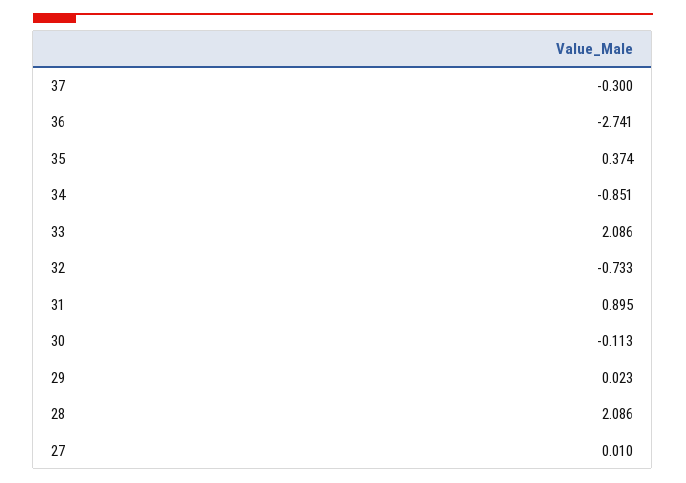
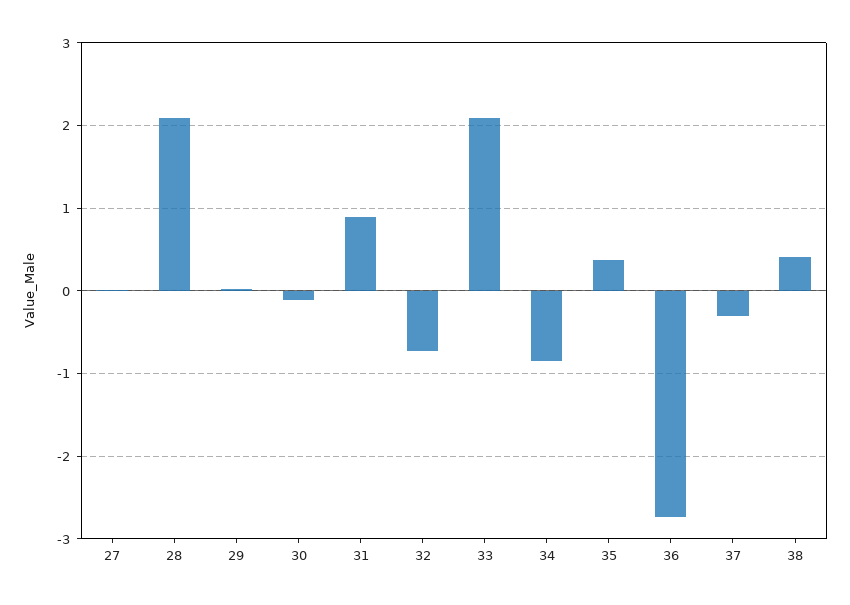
38: none -> 0.4

